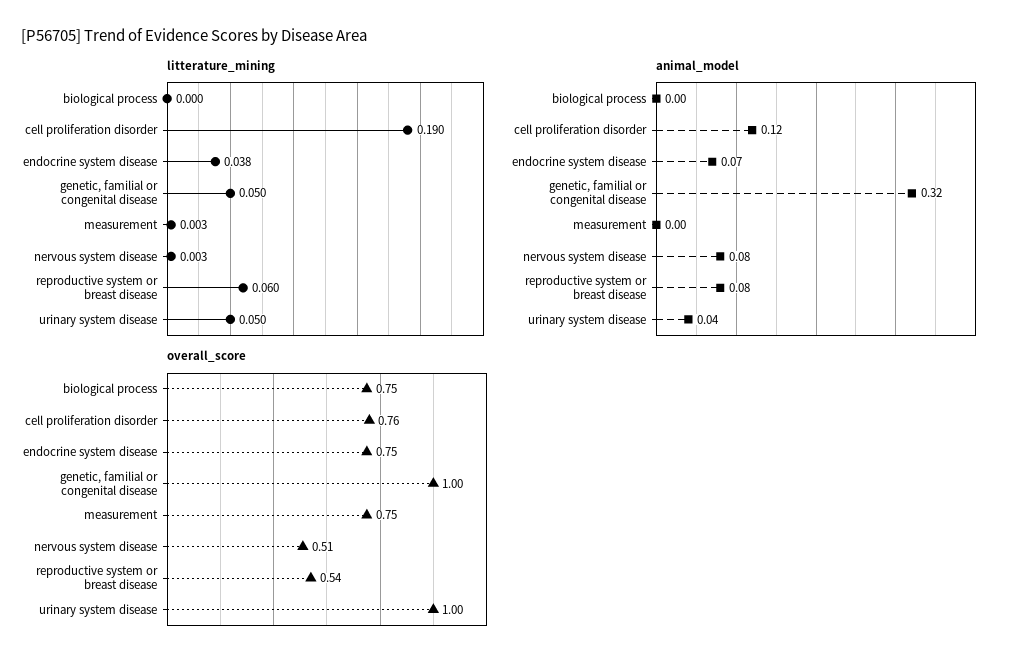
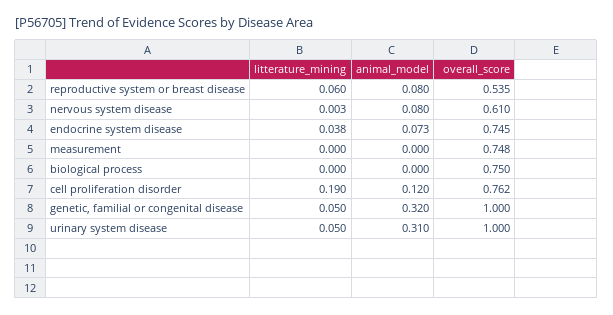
litterature_mining, measurement: 0.003 -> 0
animal_model, urinary system disease: 0.04 -> 0.31
overall_score, nervous system disease: 0.51 -> 0.61

